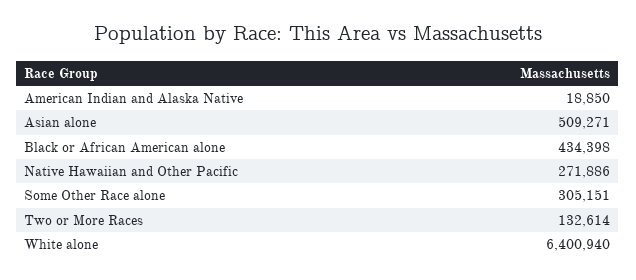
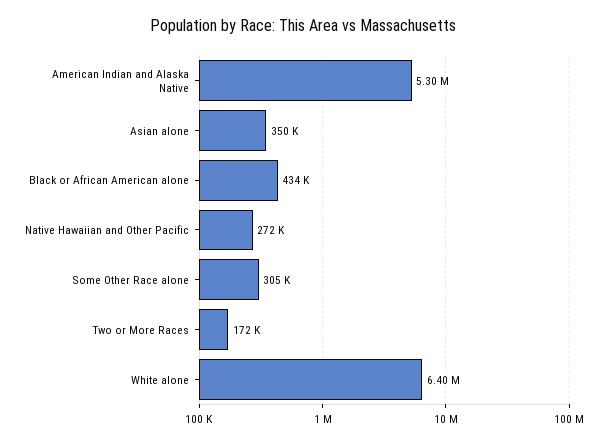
American Indian and Alaska Native: 18850 -> 5300000
Asian alone: 509271 -> 350000
Two or More Races: 132614 -> 172000

